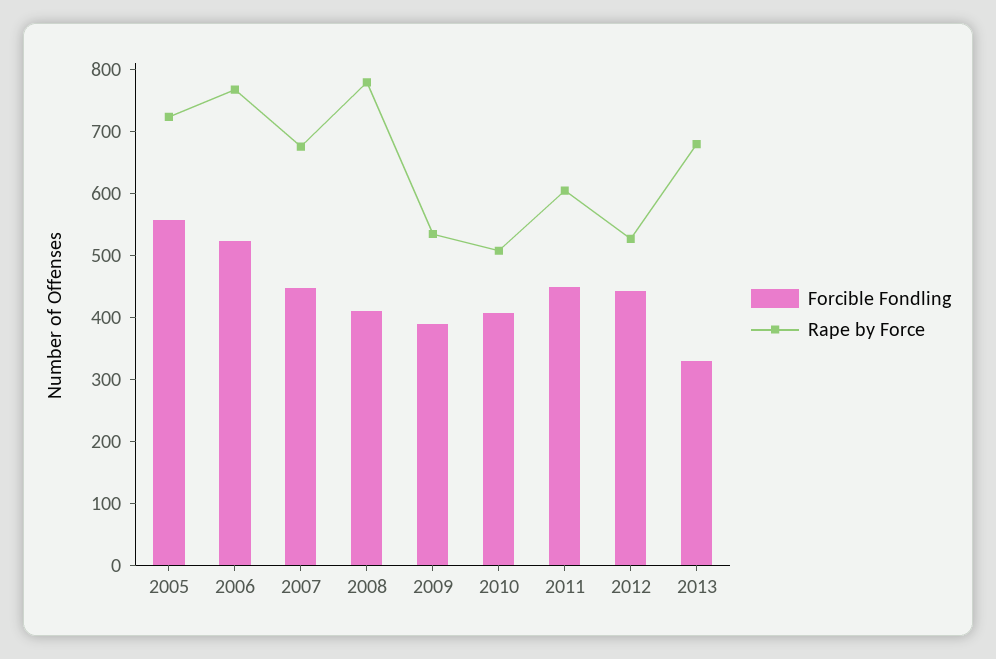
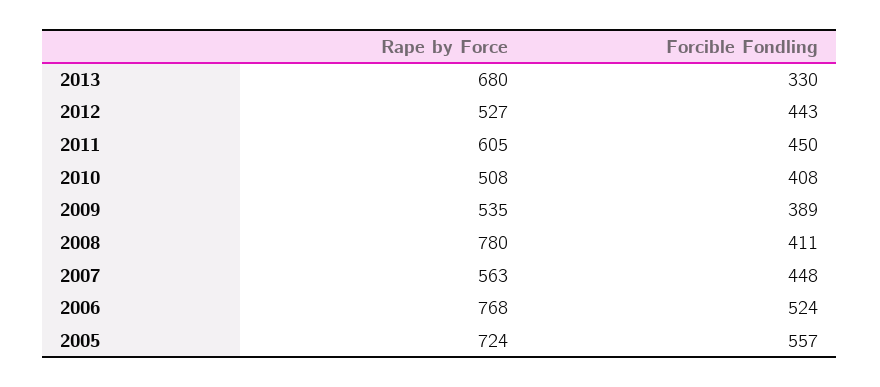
Rape by Force, 2007: 680 -> 563

